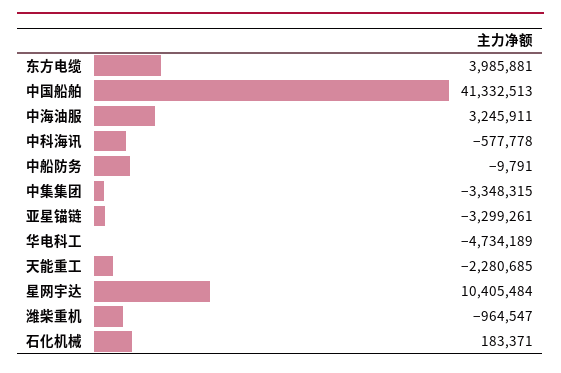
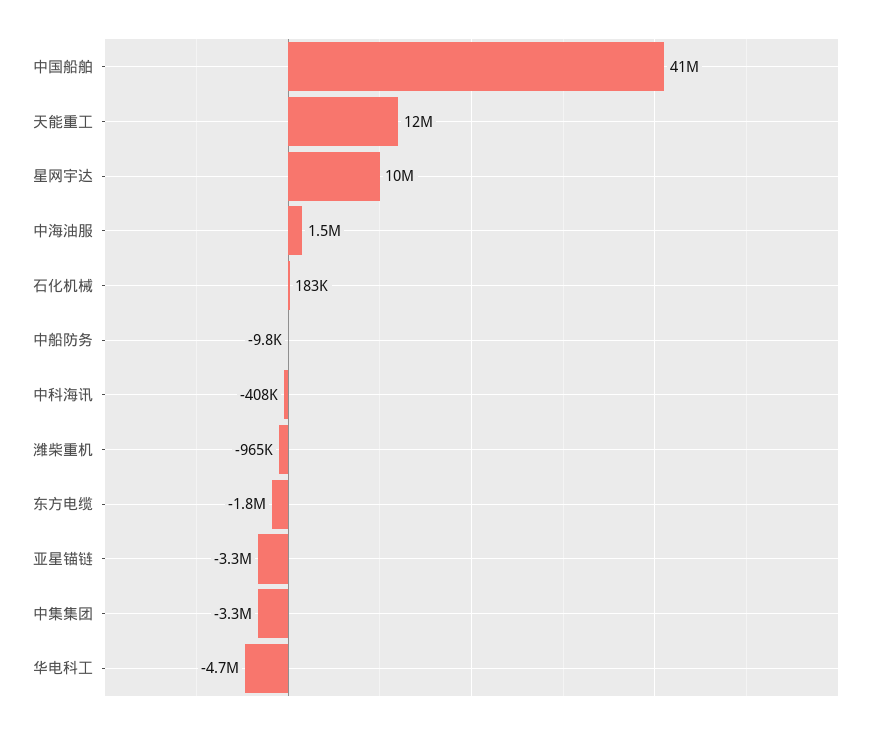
东方电缆: 3985881 -> -1800000
中海油服: 3245911 -> 1500000
中科海讯: -577778 -> -408000
天能重工: -2280685 -> 12000000

